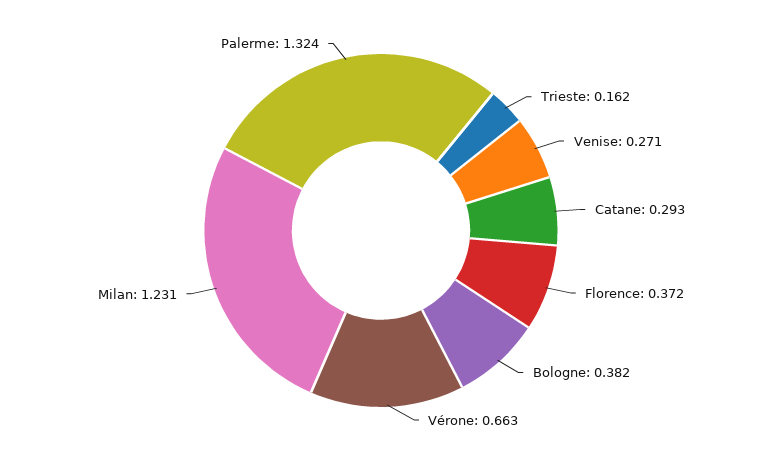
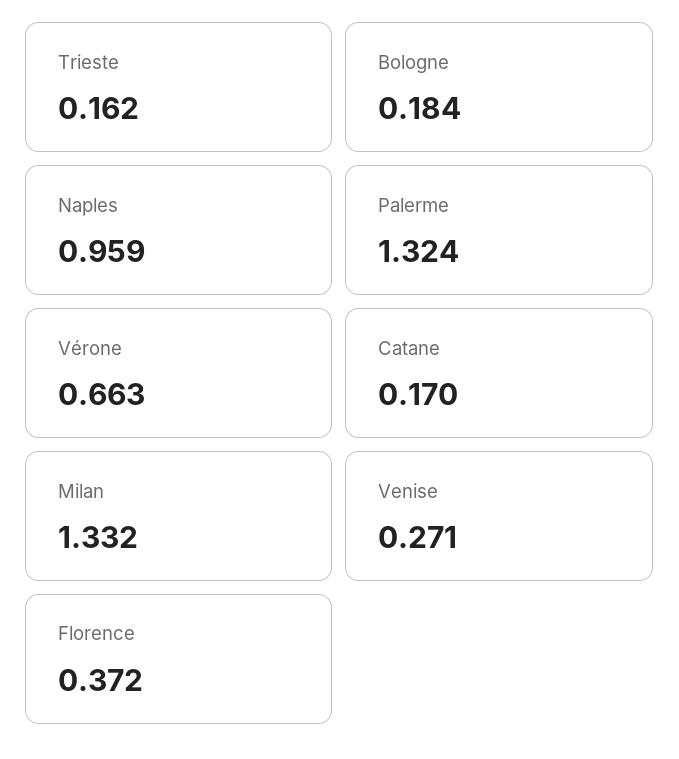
Catane: 0.293 -> 0.17
Bologne: 0.382 -> 0.184
Milan: 1.231 -> 1.332
Naples: none -> 0.959

